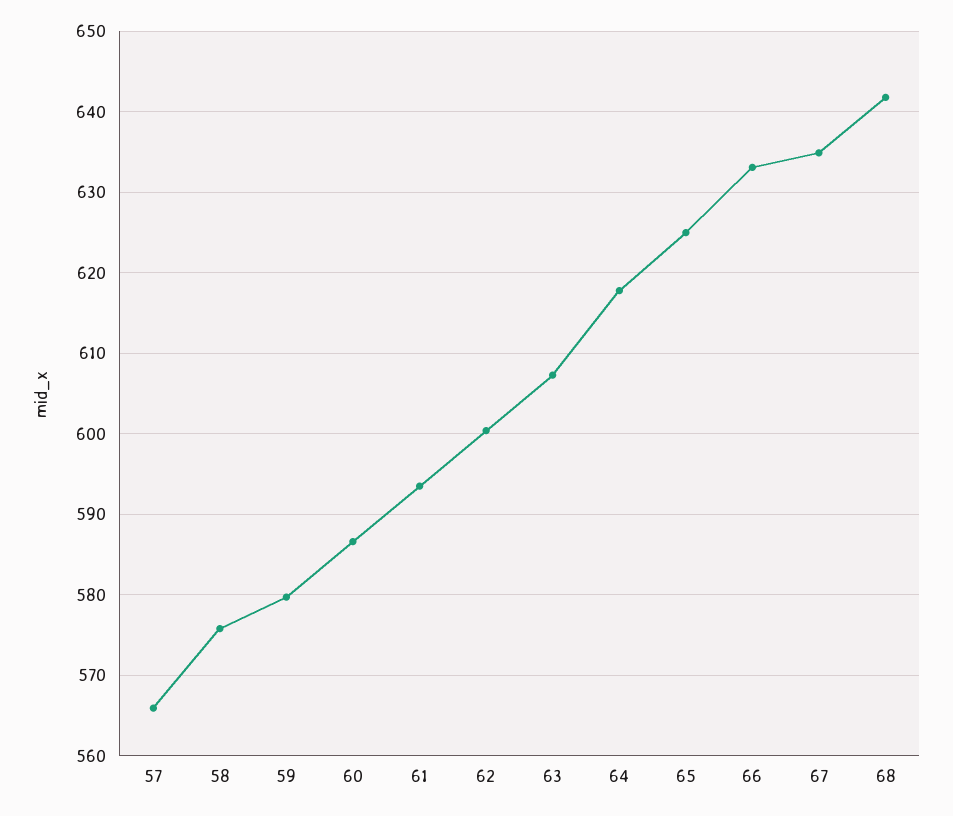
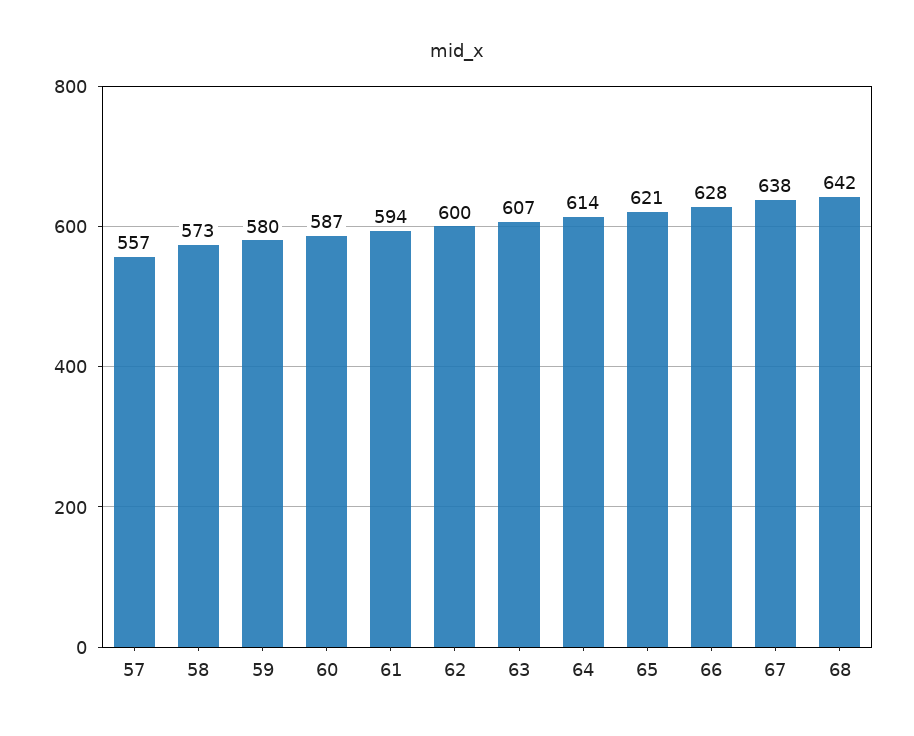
57: 566 -> 557
58: 576 -> 573
64: 618 -> 614
65: 625 -> 621
66: 633 -> 628
67: 635 -> 638

